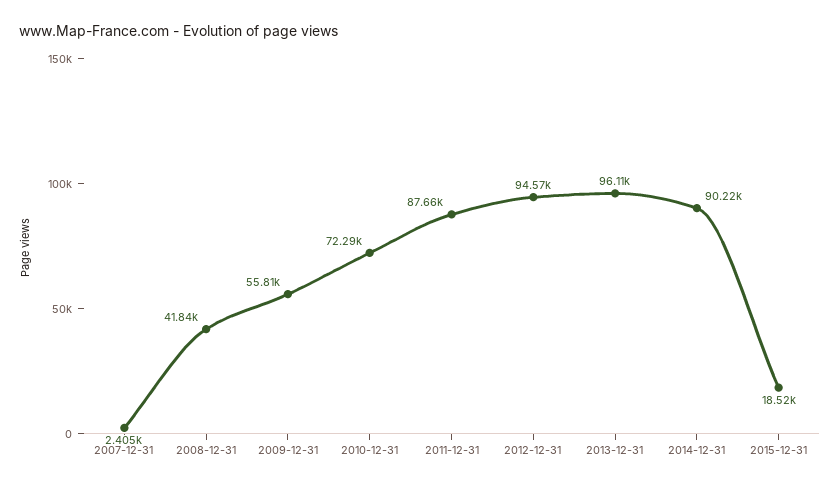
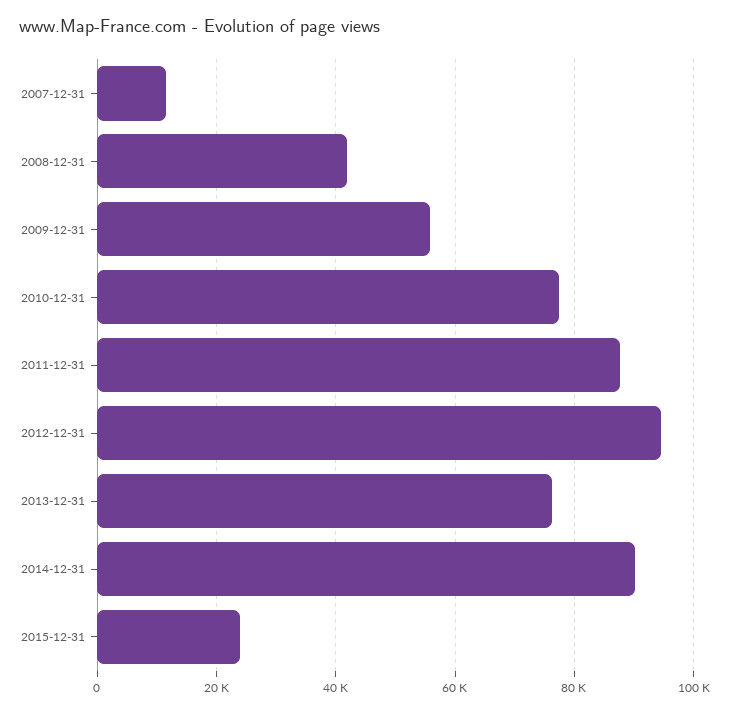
2007-12-31: 2405 -> 12000
2010-12-31: 72290 -> 78000
2013-12-31: 96110 -> 76000
2015-12-31: 18520 -> 24000

